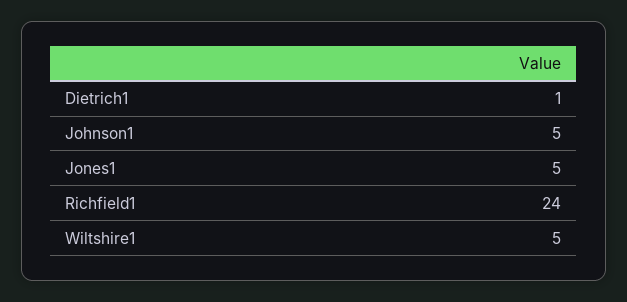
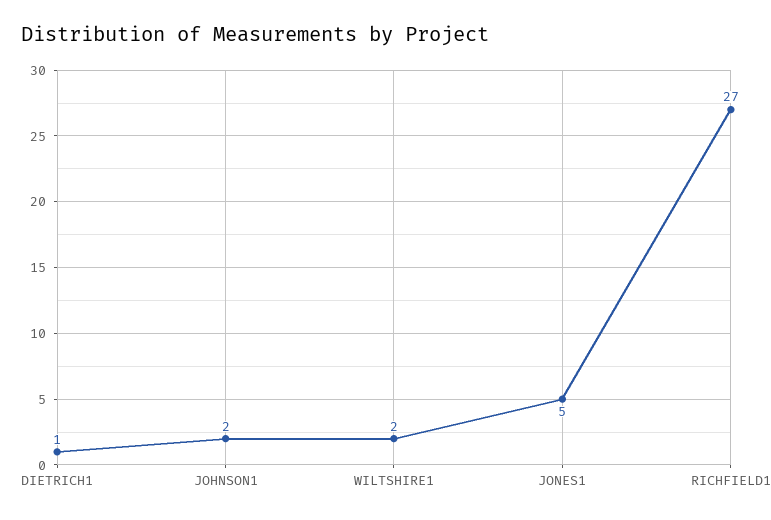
Johnson1: 5 -> 2
Richfield1: 24 -> 27
Wiltshire1: 5 -> 2

